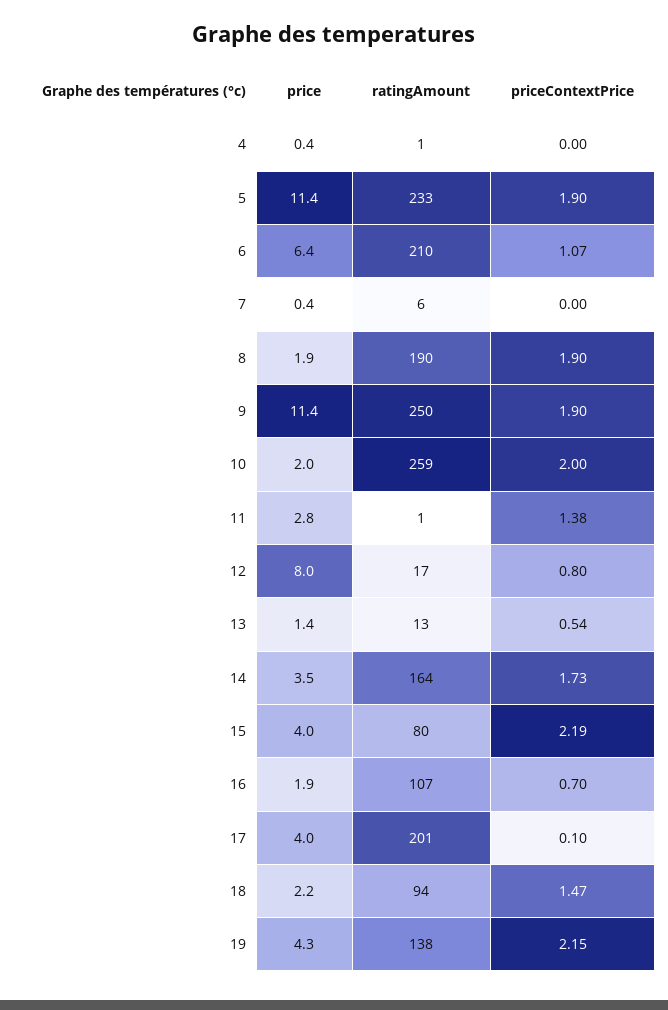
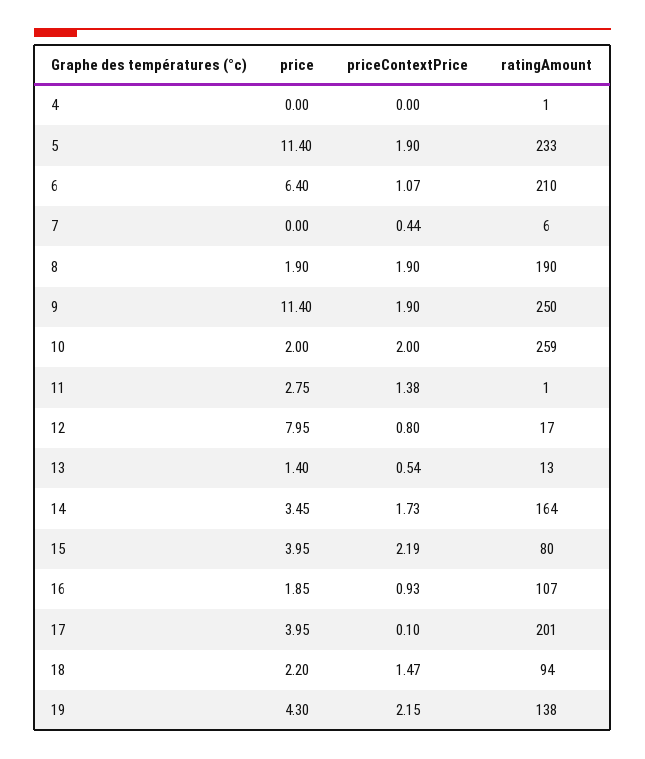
price, 4: 0.4 -> 0
price, 7: 0.4 -> 0
priceContextPrice, 7: 0 -> 0.44
priceContextPrice, 16: 0.7 -> 0.93

